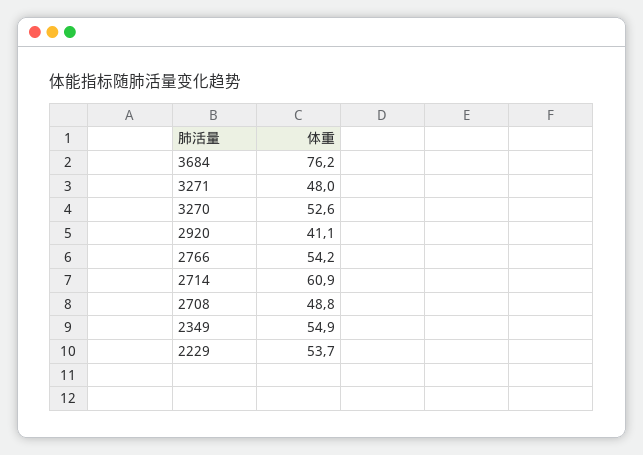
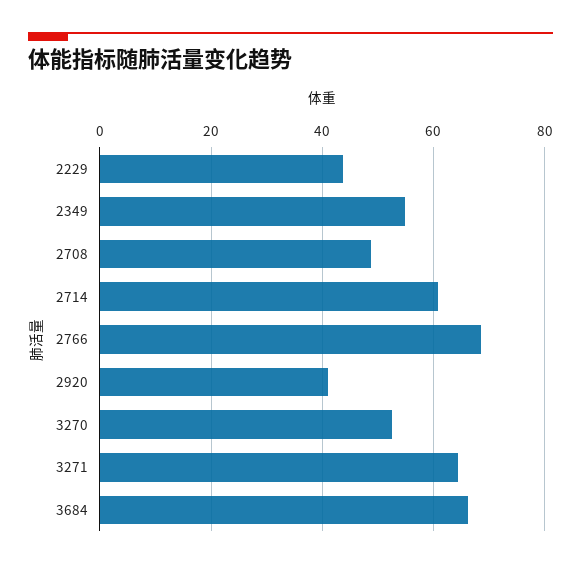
3684: 76.2 -> 66
3271: 48 -> 64
2766: 54.2 -> 68
2229: 53.7 -> 44

